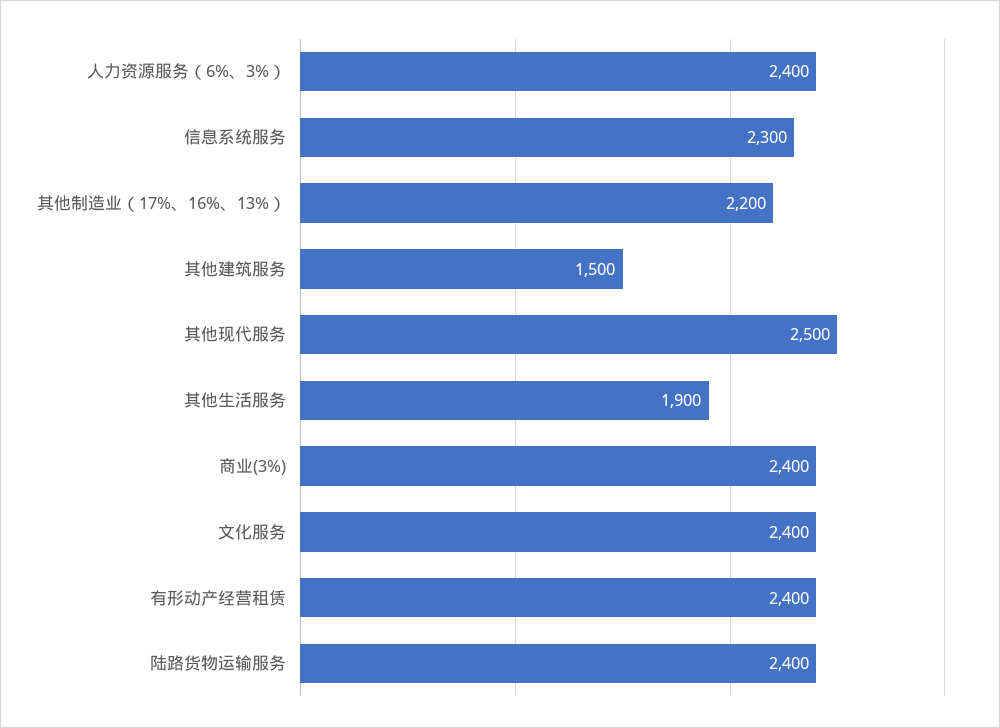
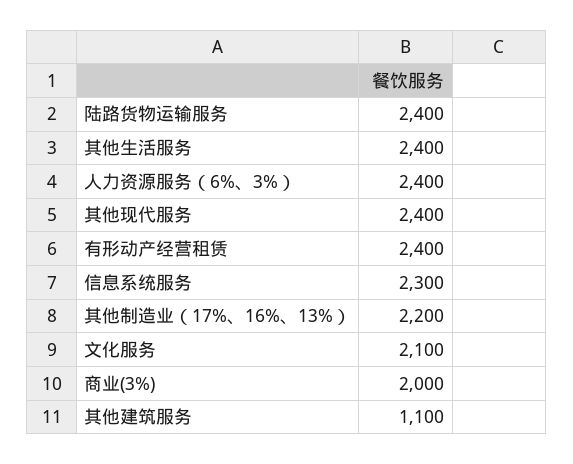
其他建筑服务: 1500 -> 1100
其他现代服务: 2500 -> 2400
其他生活服务: 1900 -> 2400
商业(3%): 2400 -> 2000
文化服务: 2400 -> 2100

